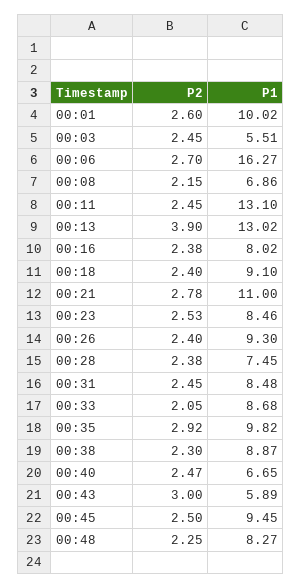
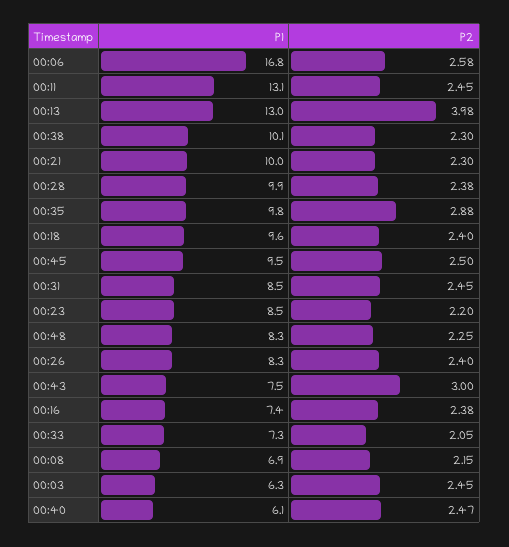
P2, 00:01: 2.6 -> none
P1, 00:01: 10.02 -> none
P1, 00:03: 5.51 -> 6.3
P2, 00:06: 2.7 -> 2.58
P1, 00:06: 16.27 -> 16.8
P2, 00:13: 3.9 -> 3.98
P1, 00:16: 8.02 -> 7.4
P1, 00:18: 9.1 -> 9.6
P2, 00:21: 2.78 -> 2.3
P1, 00:21: 11 -> 10
P2, 00:23: 2.53 -> 2.2
P1, 00:26: 9.3 -> 8.3
P1, 00:28: 7.45 -> 9.9
P1, 00:33: 8.68 -> 7.3
P2, 00:35: 2.92 -> 2.88
P1, 00:38: 8.87 -> 10.1
P1, 00:40: 6.65 -> 6.1
P1, 00:43: 5.89 -> 7.5

